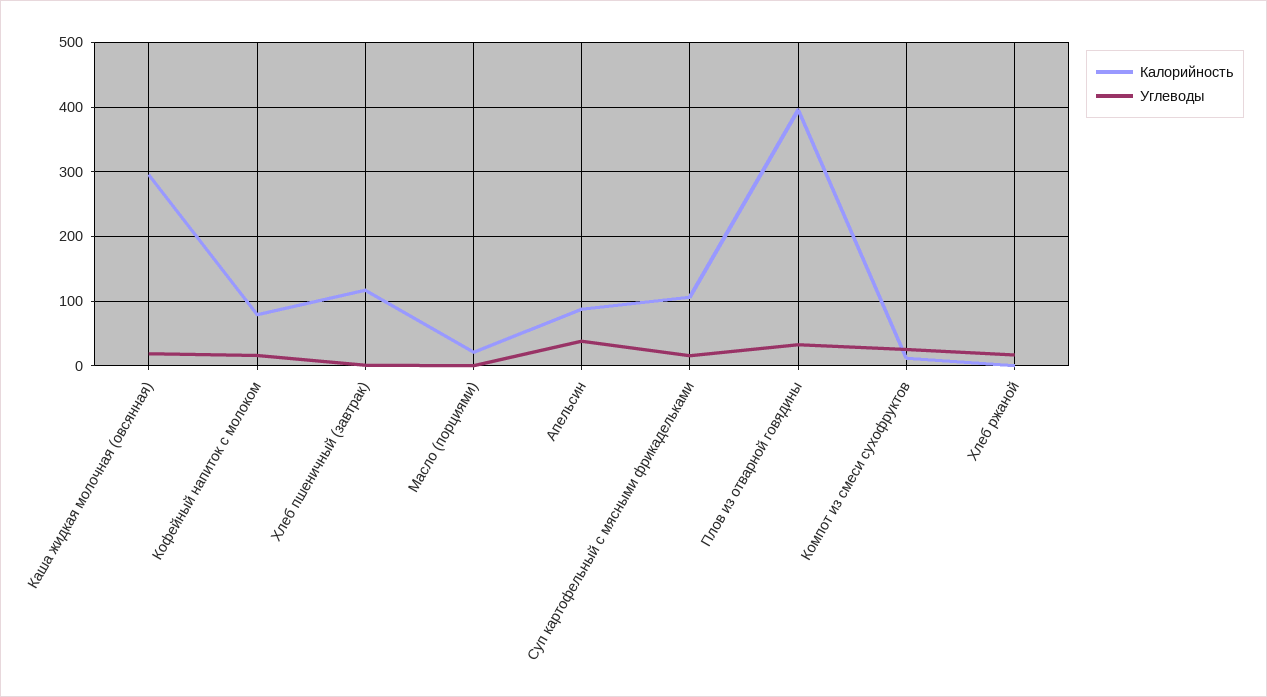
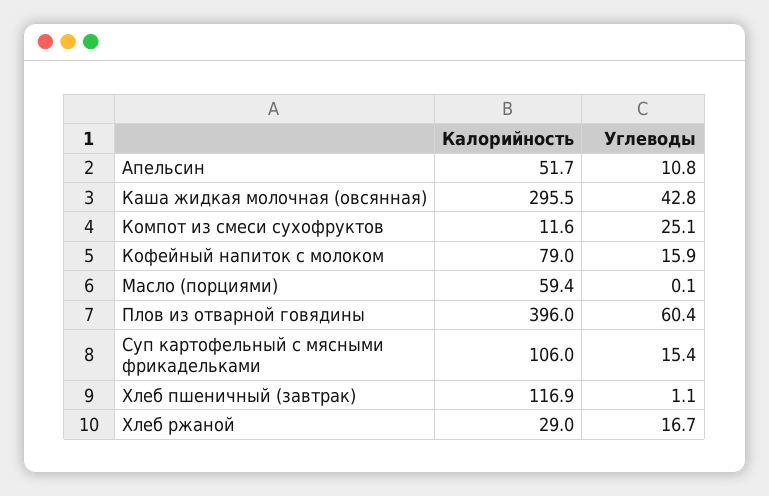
Углеводы, Каша жидкая молочная (овсянная): 20 -> 42.8
Калорийность, Масло (порциями): 20 -> 59.4
Калорийность, Апельсин: 90 -> 51.7
Углеводы, Апельсин: 40 -> 10.8
Углеводы, Плов из отварной говядины: 30 -> 60.4
Калорийность, Хлеб ржаной: 0 -> 29

